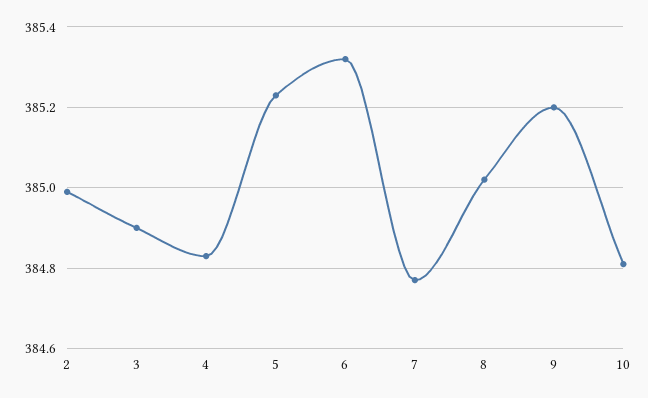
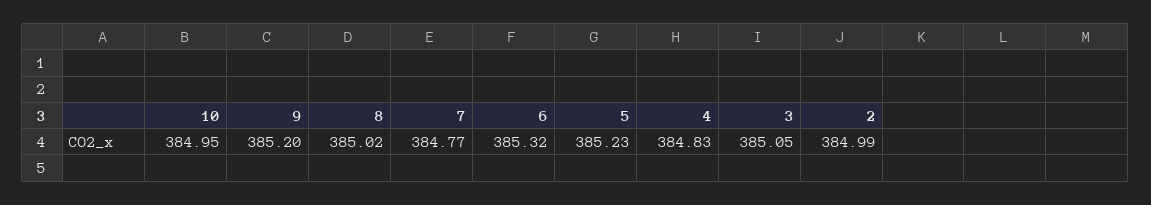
3: 384.9 -> 385.05
10: 384.8 -> 384.95

